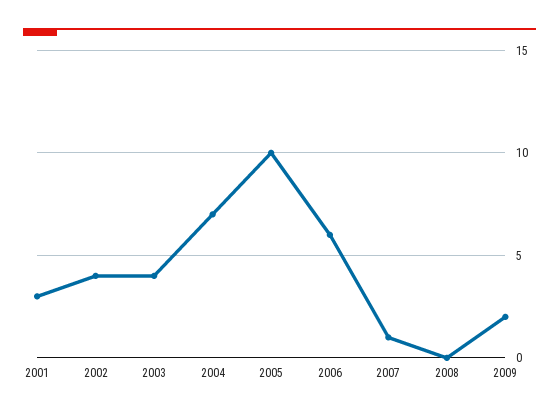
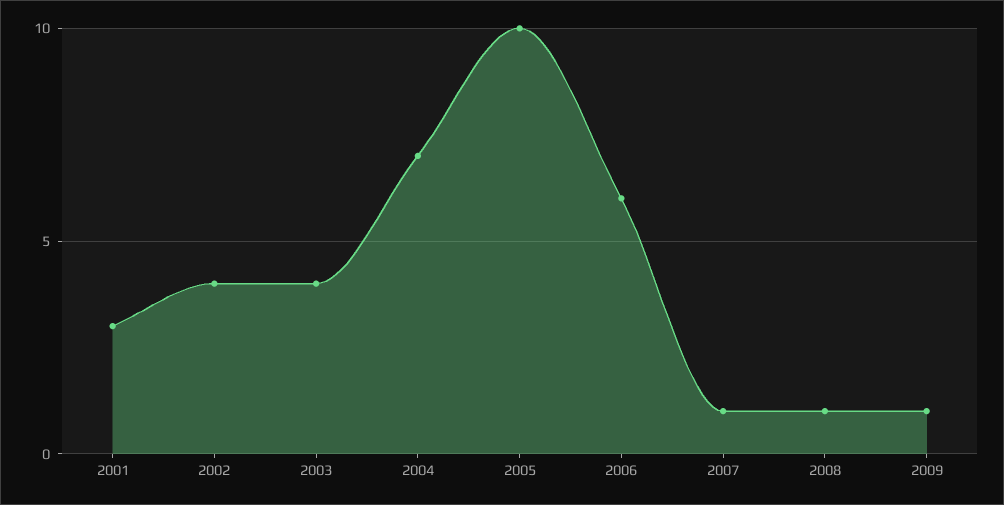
2008: 0 -> 1
2009: 2 -> 1

